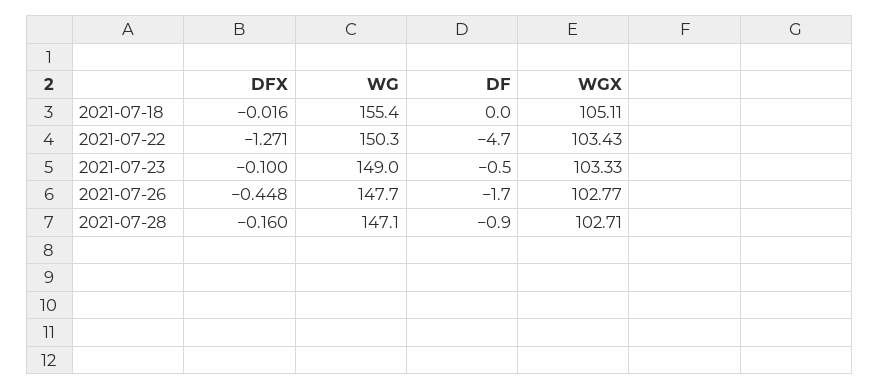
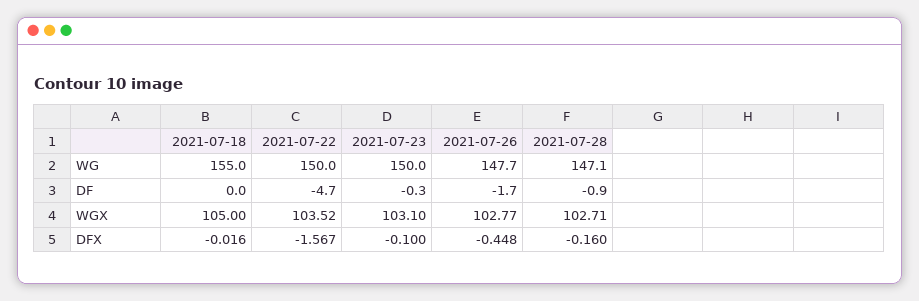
WG, 2021-07-18: 155.4 -> 155
WGX, 2021-07-18: 105.11 -> 105
DFX, 2021-07-22: -1.271 -> -1.567
WG, 2021-07-22: 150.3 -> 150
WGX, 2021-07-22: 103.43 -> 103.52
WG, 2021-07-23: 149 -> 150
DF, 2021-07-23: -0.5 -> -0.3
WGX, 2021-07-23: 103.33 -> 103.1

